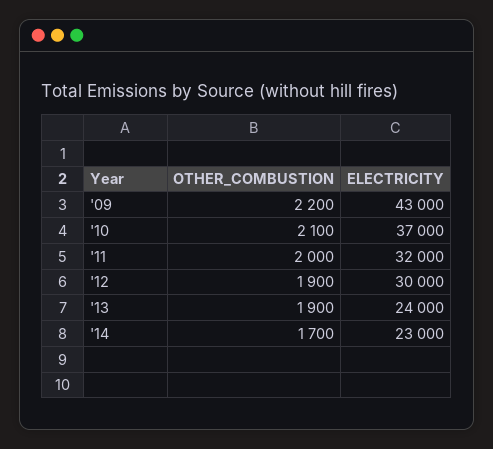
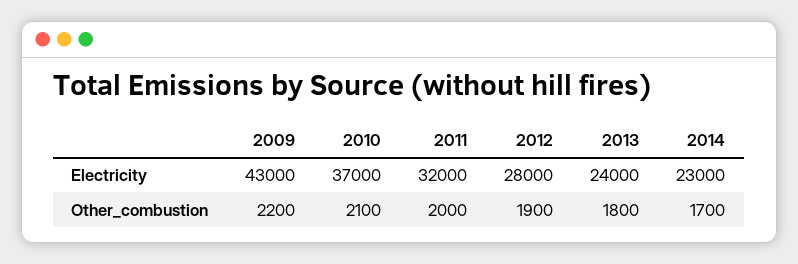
ELECTRICITY, '12: 30000 -> 28000
OTHER_COMBUSTION, '13: 1900 -> 1800

